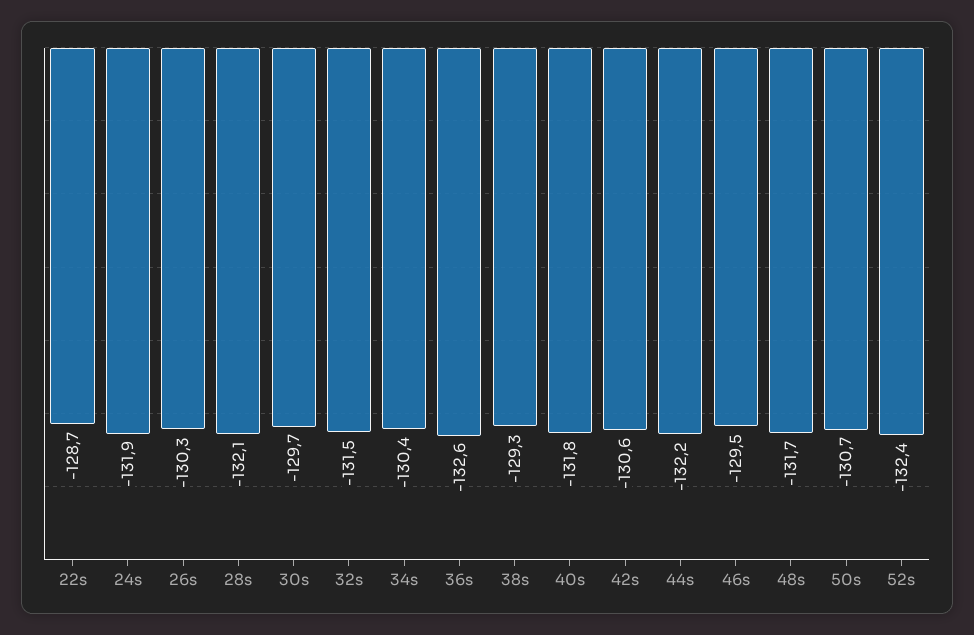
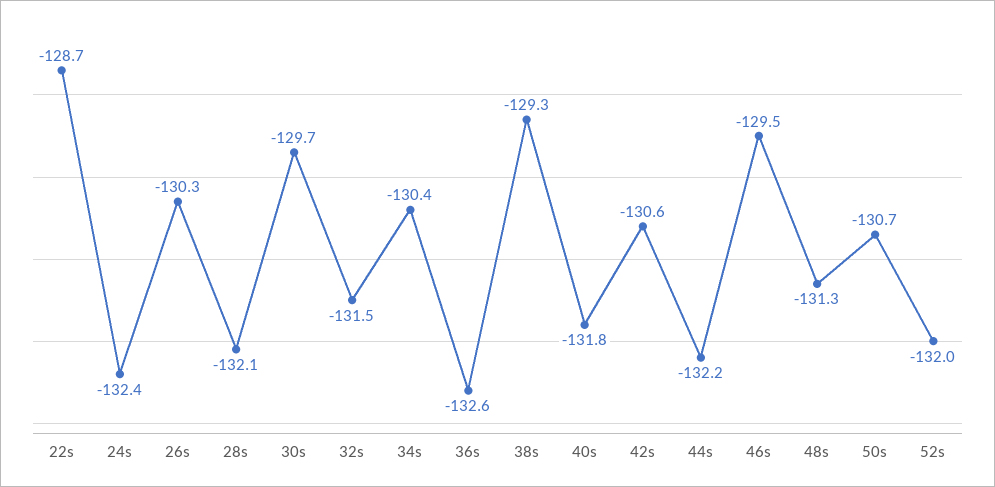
24s: -131.9 -> -132.4
48s: -131.7 -> -131.3
52s: -132.4 -> -132

